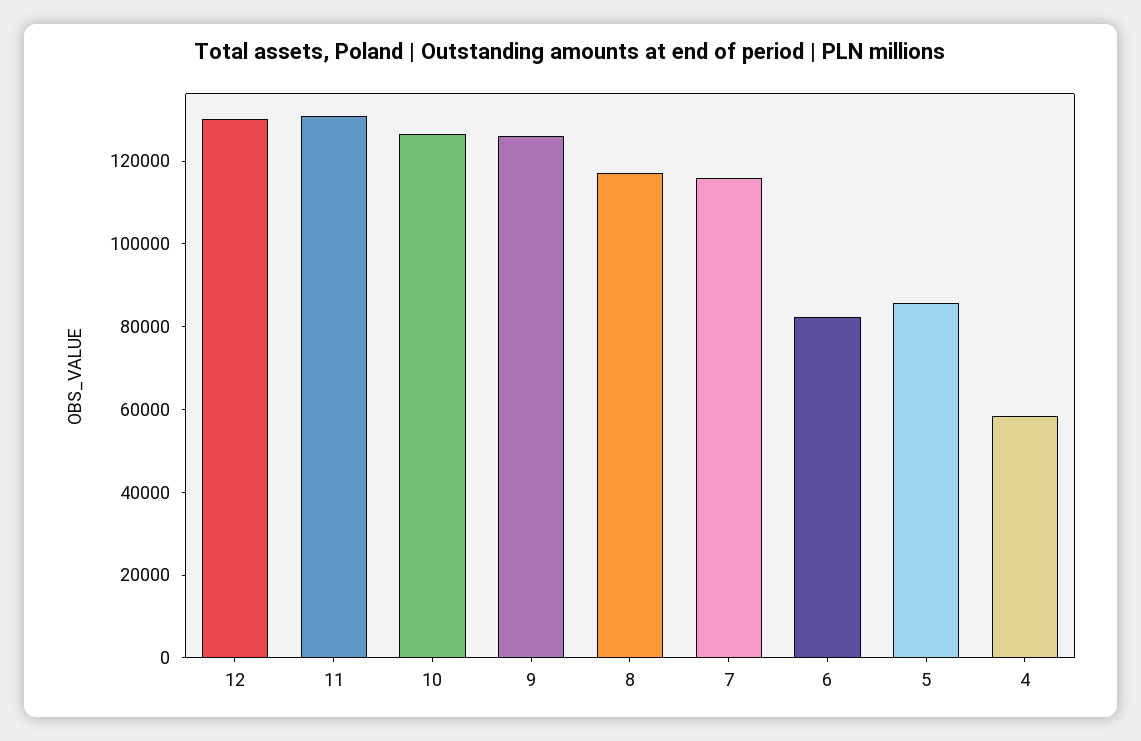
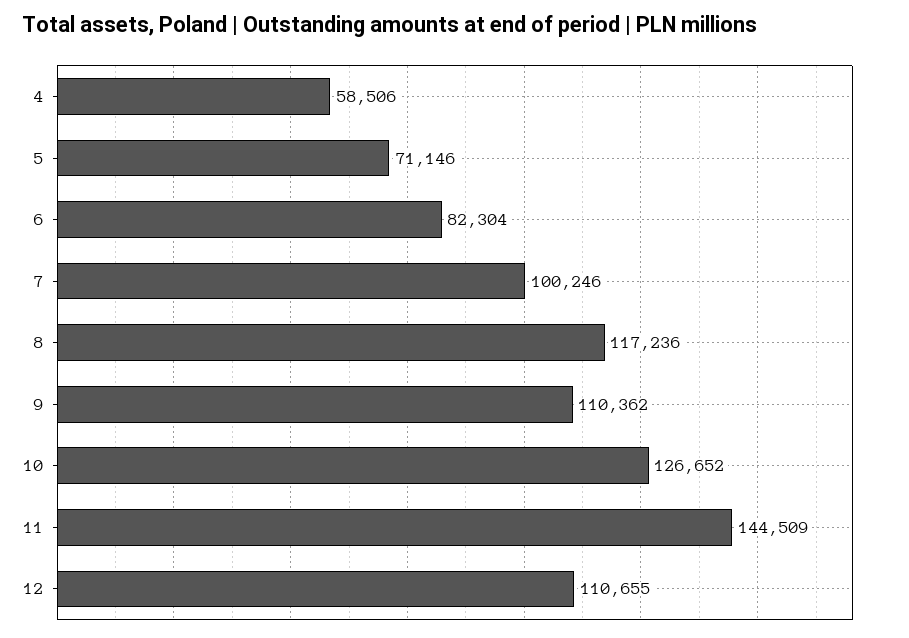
12: 130000 -> 110655
11: 130000 -> 144509
9: 125000 -> 110362
7: 115000 -> 100246
5: 85000 -> 71146

